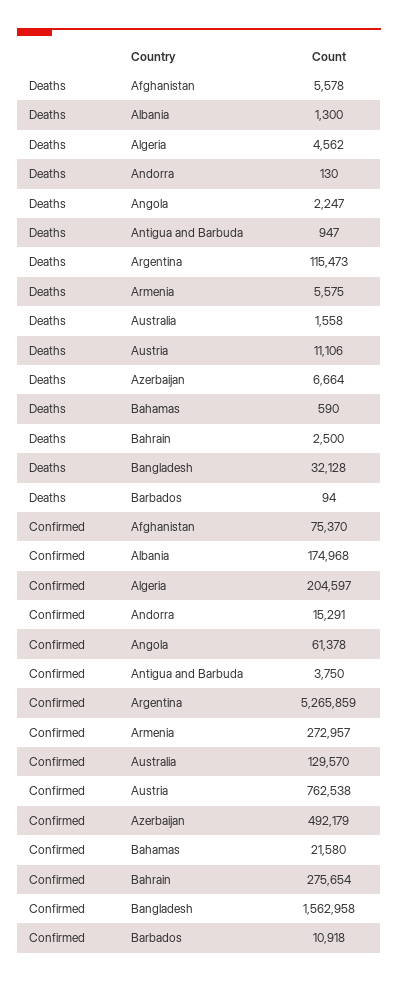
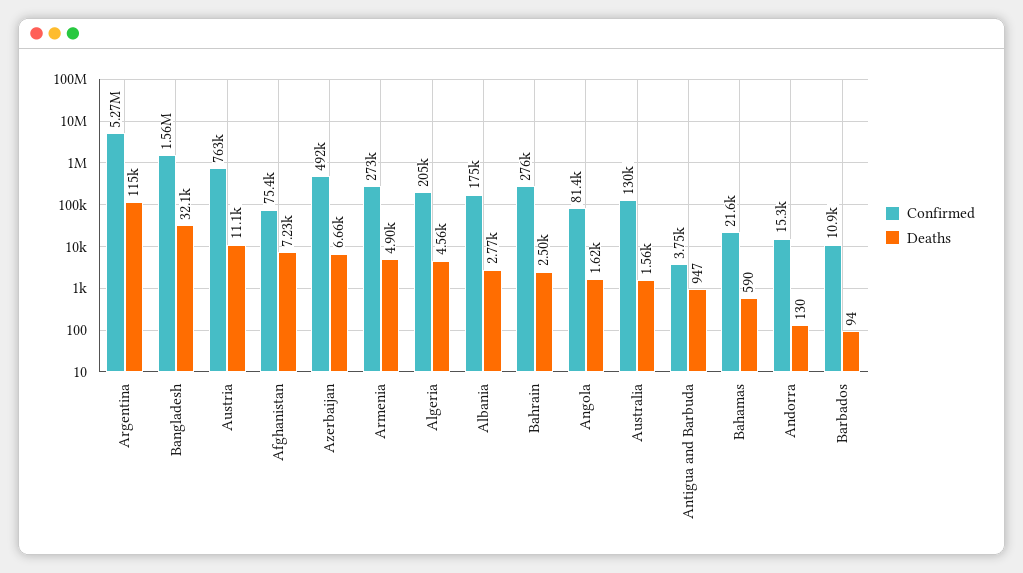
Deaths, Afghanistan: 5578 -> 7230
Deaths, Albania: 1300 -> 2770
Deaths, Angola: 2247 -> 1620
Deaths, Armenia: 5575 -> 4900
Confirmed, Angola: 61378 -> 81400

